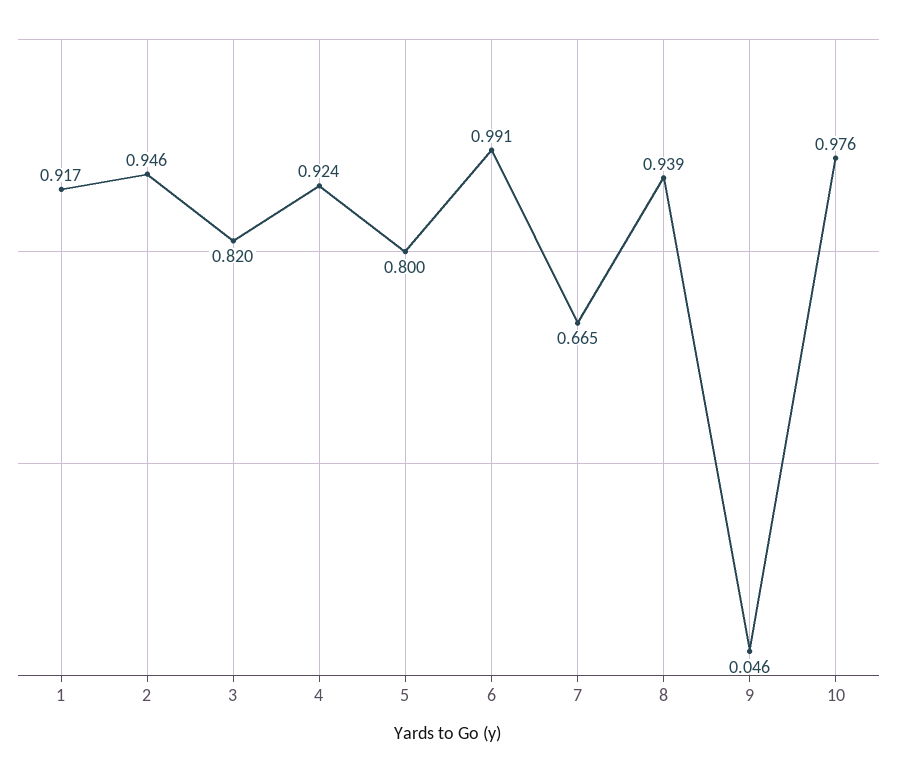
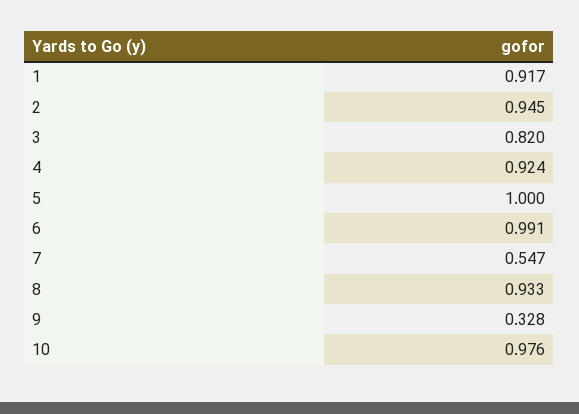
2: 0.946 -> 0.945
5: 0.8 -> 1
7: 0.665 -> 0.547
8: 0.939 -> 0.933
9: 0.046 -> 0.328

